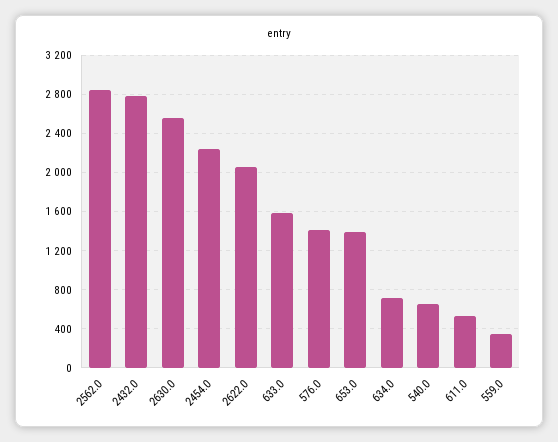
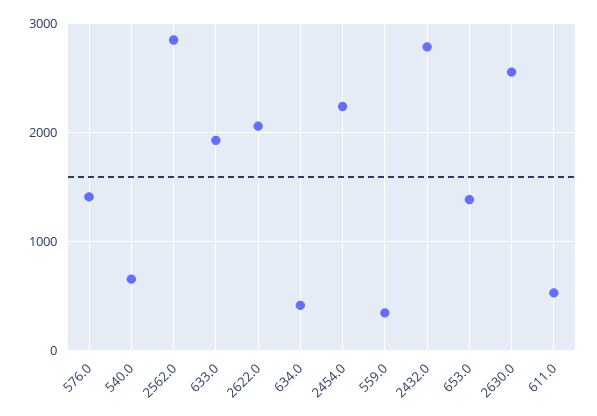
633.0: 1600 -> 1900
634.0: 700 -> 400

